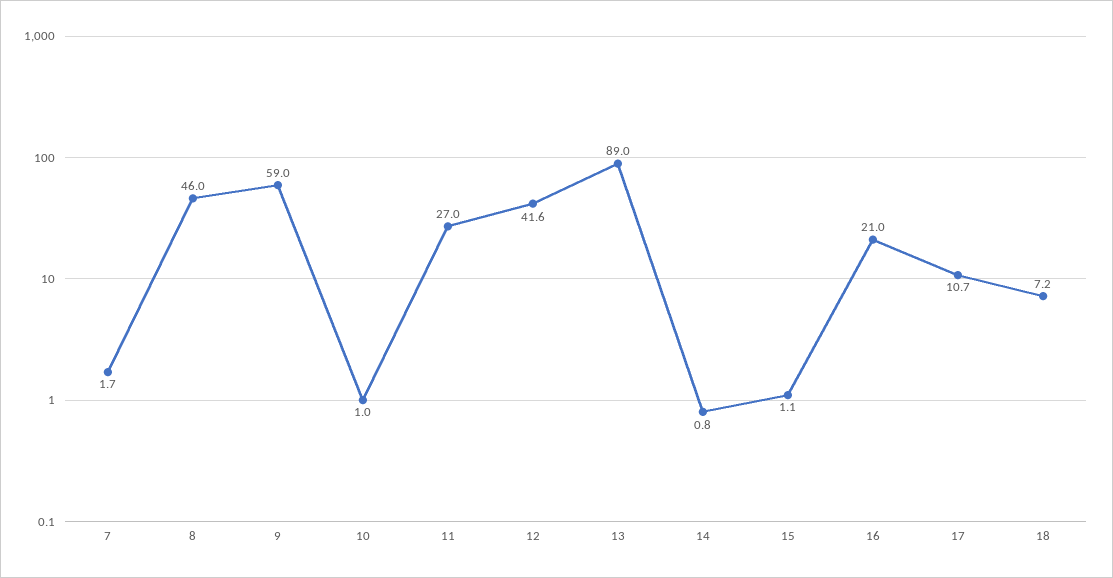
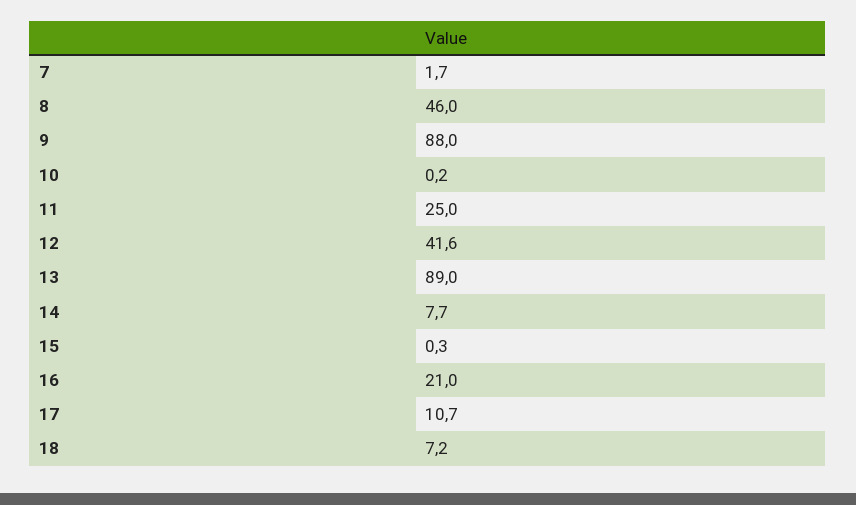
9: 59 -> 88
10: 1 -> 0.2
11: 27 -> 25
14: 0.8 -> 7.7
15: 1.1 -> 0.3

